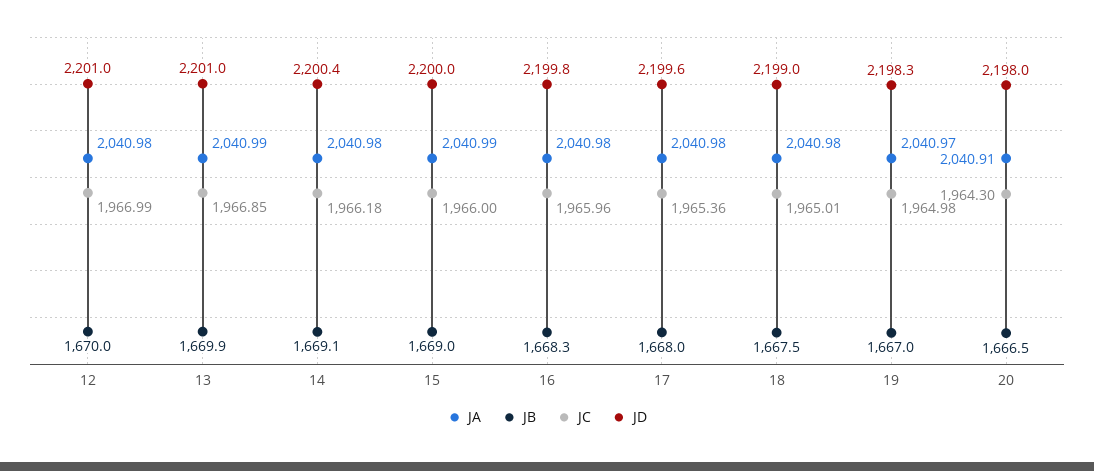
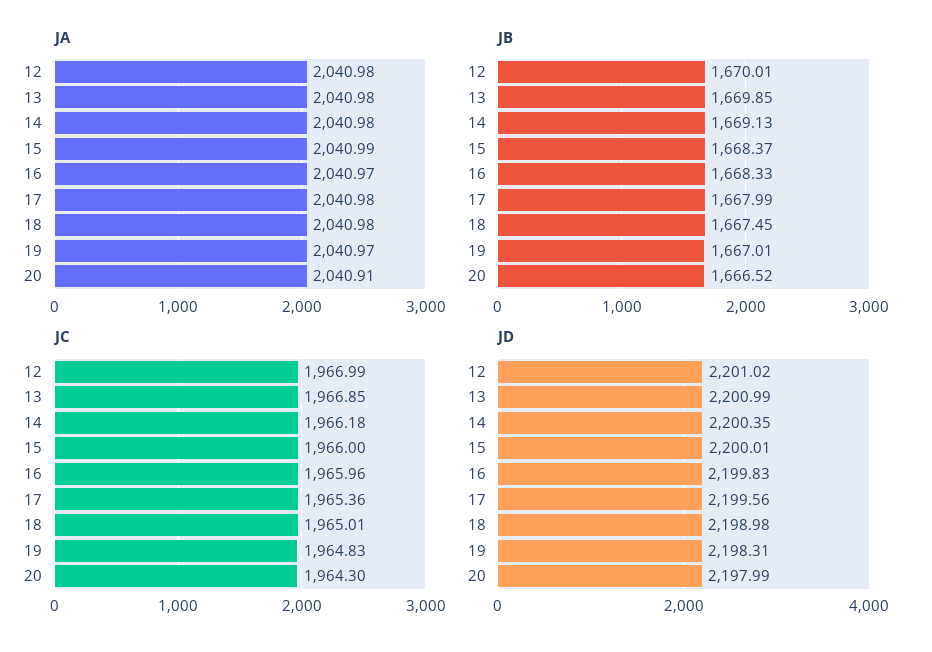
JA, 13: 2040.99 -> 2040.98
JB, 15: 1669 -> 1668.37
JA, 16: 2040.98 -> 2040.97
JC, 19: 1964.98 -> 1964.83

